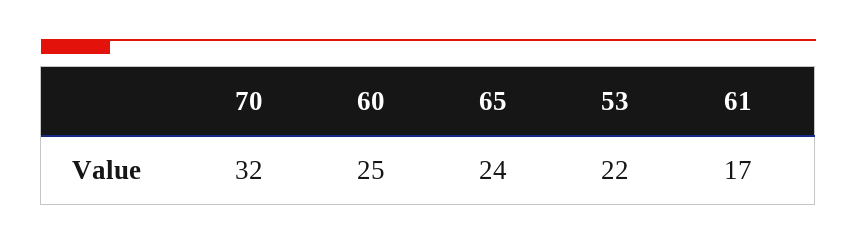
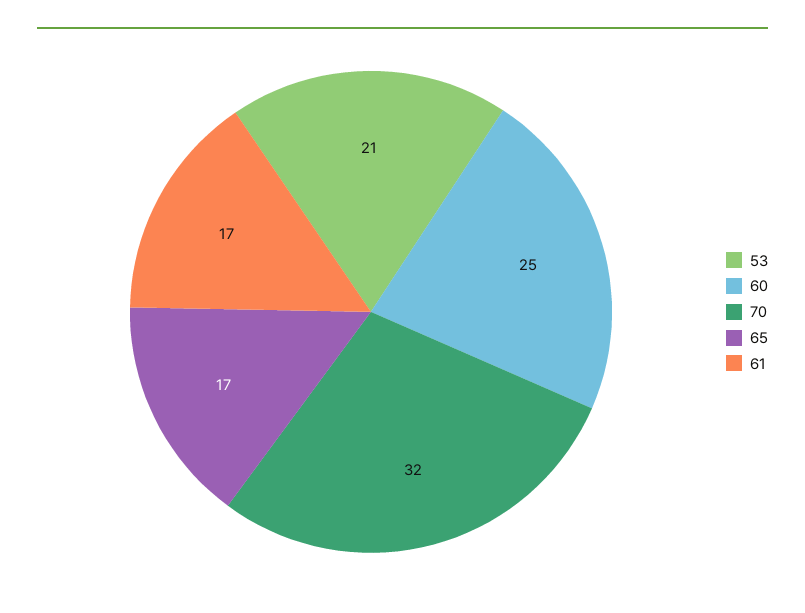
65: 24 -> 17
53: 22 -> 21

